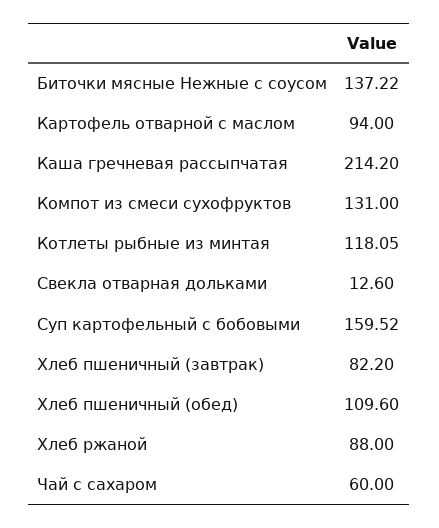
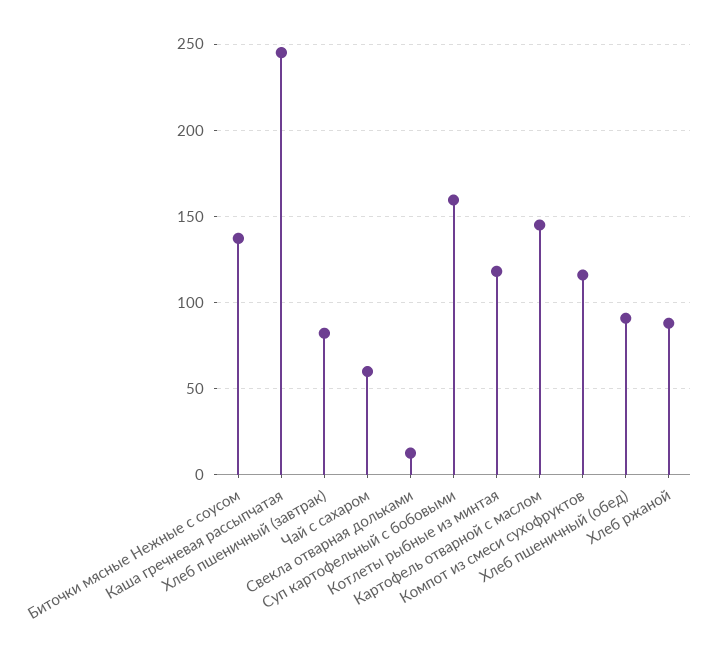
Картофель отварной с маслом: 94 -> 145
Каша гречневая рассыпчатая: 214.2 -> 245
Компот из смеси сухофруктов: 131 -> 115
Хлеб пшеничный (обед): 109.6 -> 90

